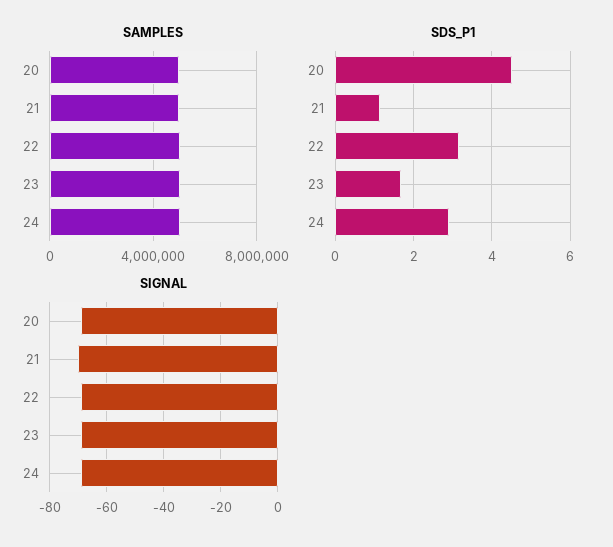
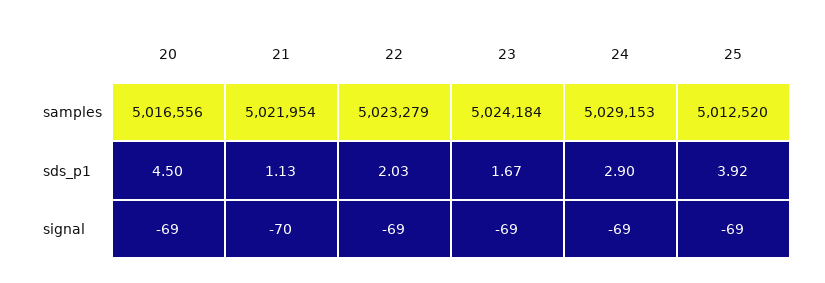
SDS_P1, 22: 3.2 -> 2.03
SAMPLES, 25: none -> 5012520
SDS_P1, 25: none -> 3.92
SIGNAL, 25: none -> -69

